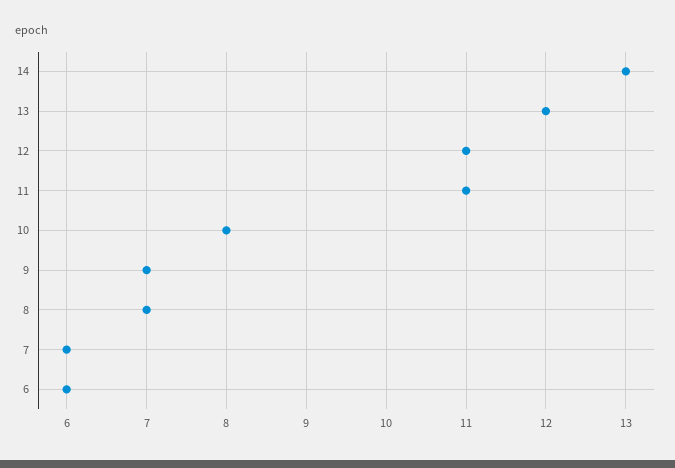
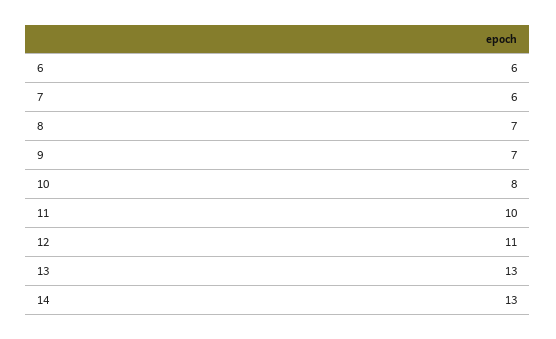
13: 12 -> 13
11: 11 -> 10

